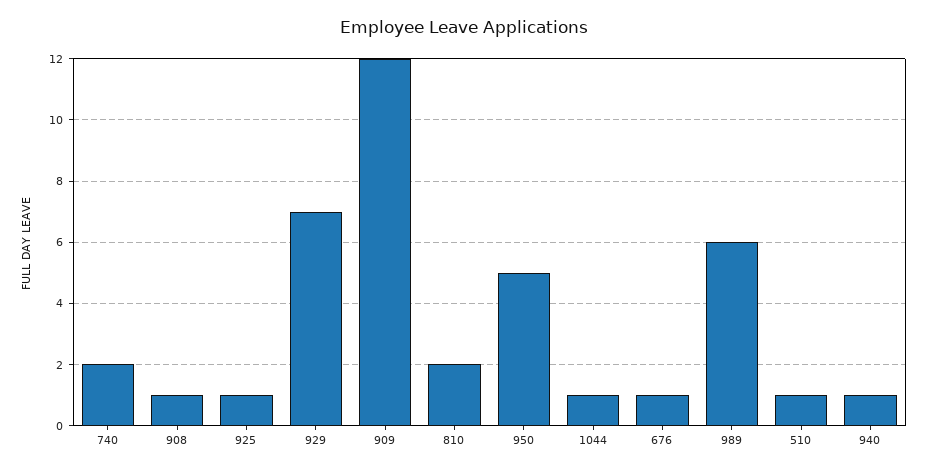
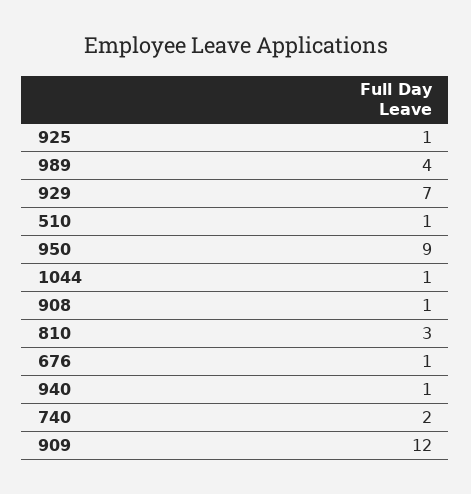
810: 2 -> 3
950: 5 -> 9
989: 6 -> 4

